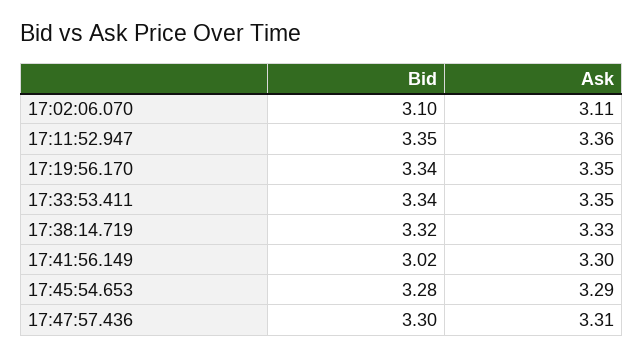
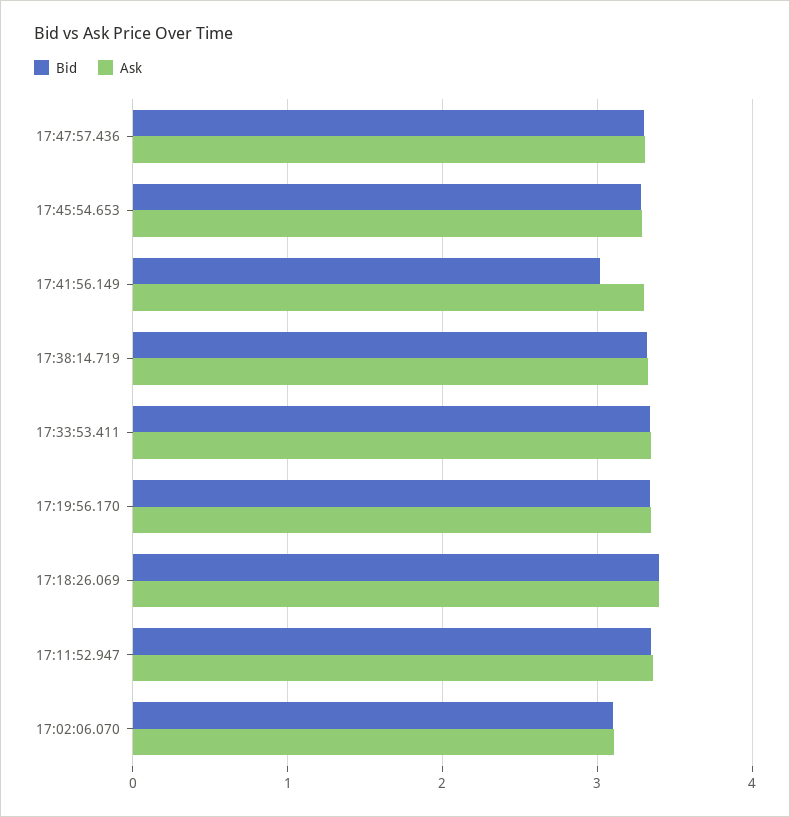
Bid, 17:18:26.069: none -> 3.4
Ask, 17:18:26.069: none -> 3.4

